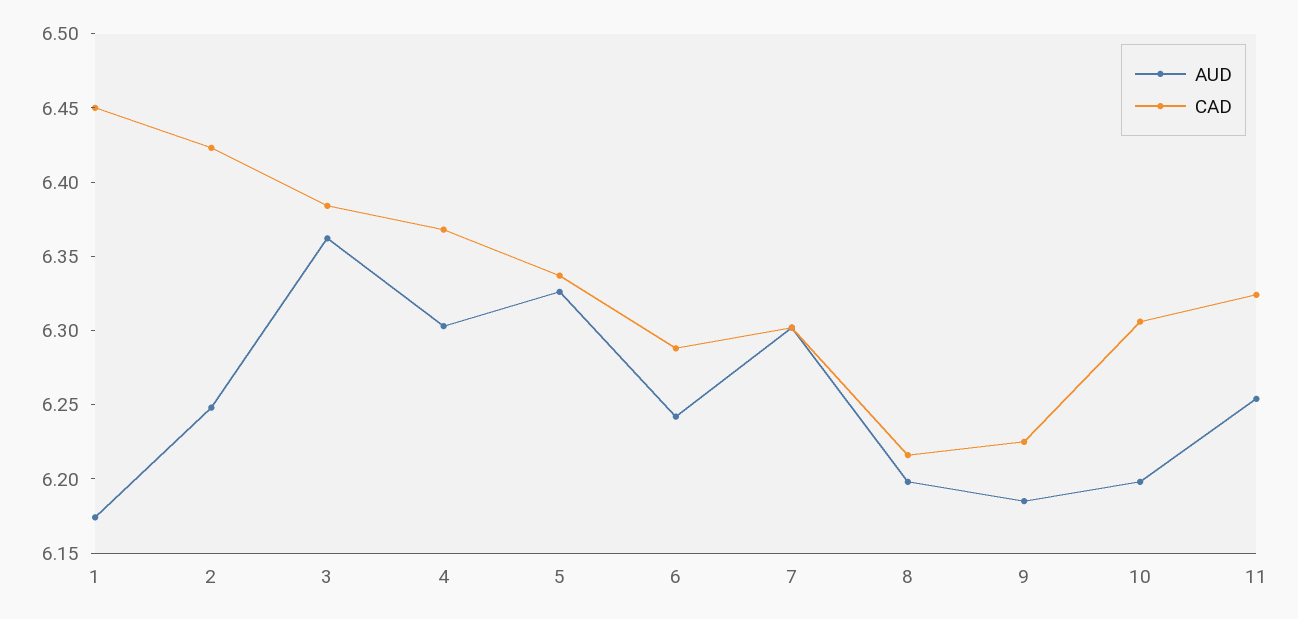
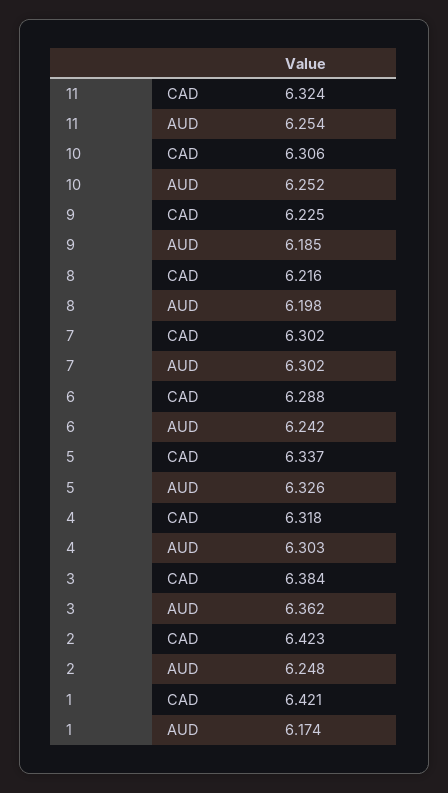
CAD, 1: 6.45 -> 6.421
CAD, 4: 6.37 -> 6.318
AUD, 10: 6.2 -> 6.252

